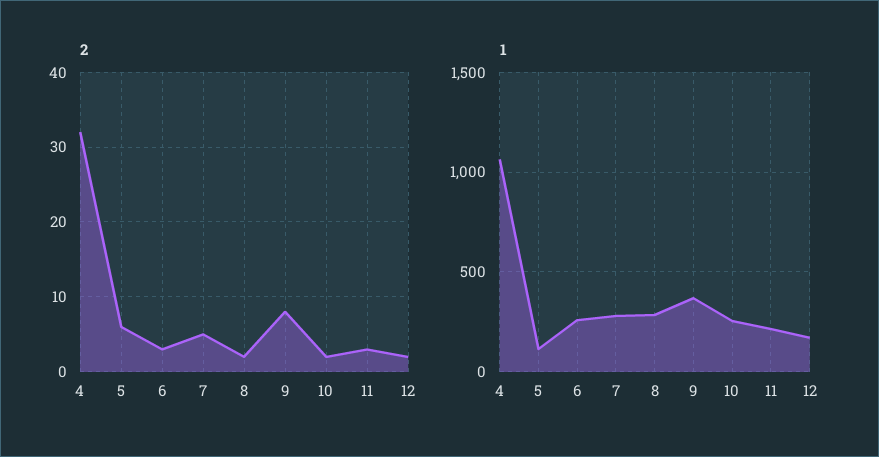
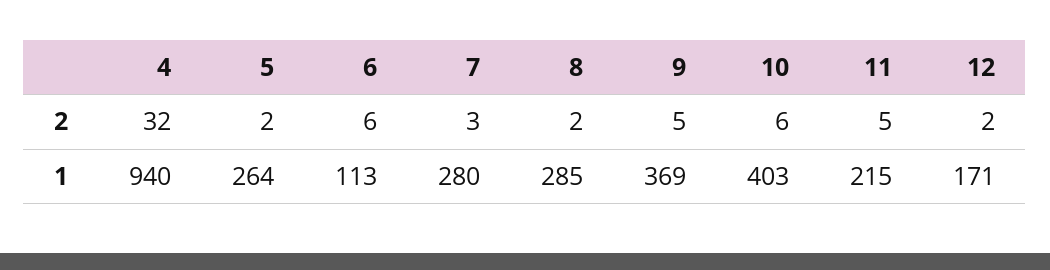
2, 5: 6 -> 2
2, 6: 3 -> 6
2, 7: 5 -> 3
2, 9: 8 -> 5
2, 10: 2 -> 6
2, 11: 3 -> 5
1, 4: 1050 -> 940
1, 5: 100 -> 264
1, 6: 250 -> 113
1, 10: 250 -> 403

